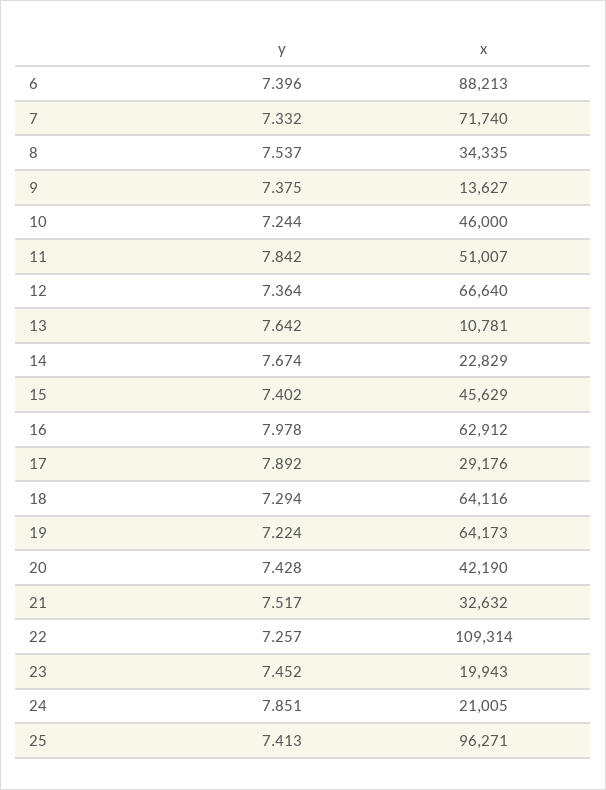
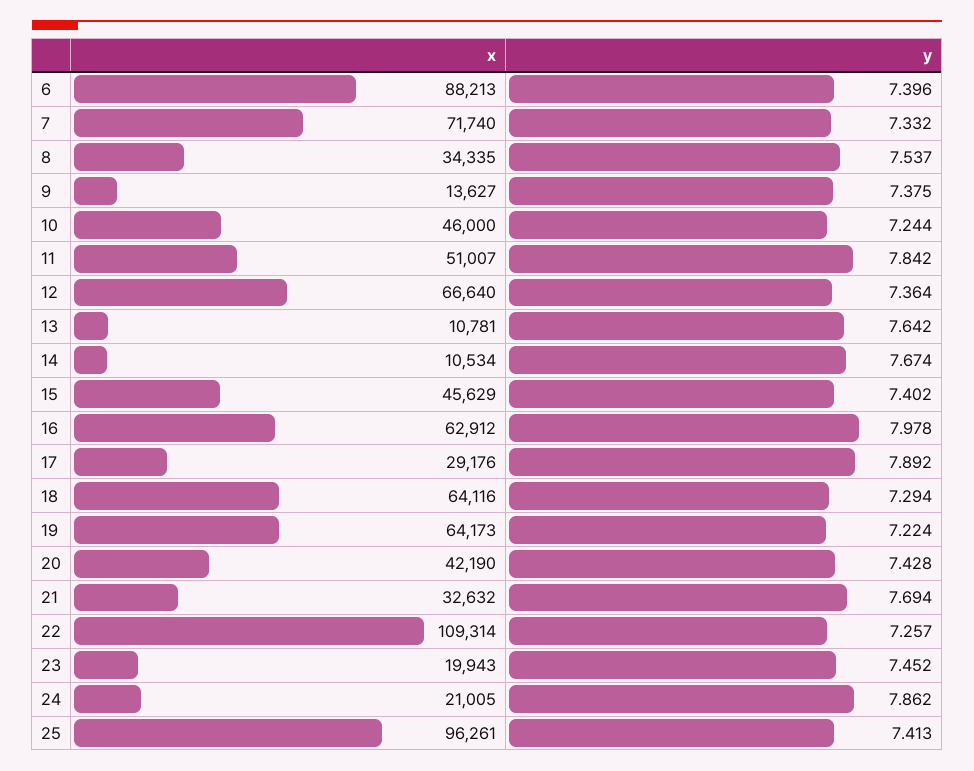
x, 14: 22829 -> 10534
y, 21: 7.517 -> 7.694
y, 24: 7.851 -> 7.862
x, 25: 96271 -> 96261

